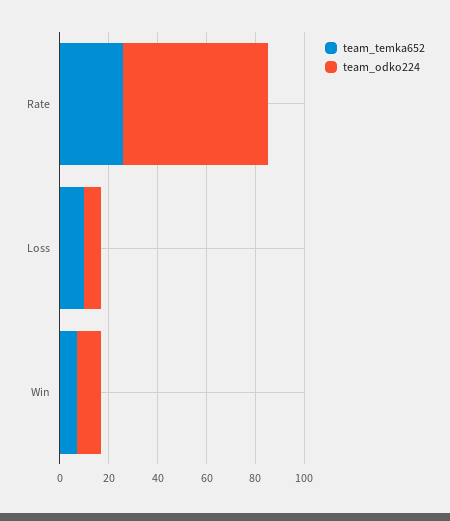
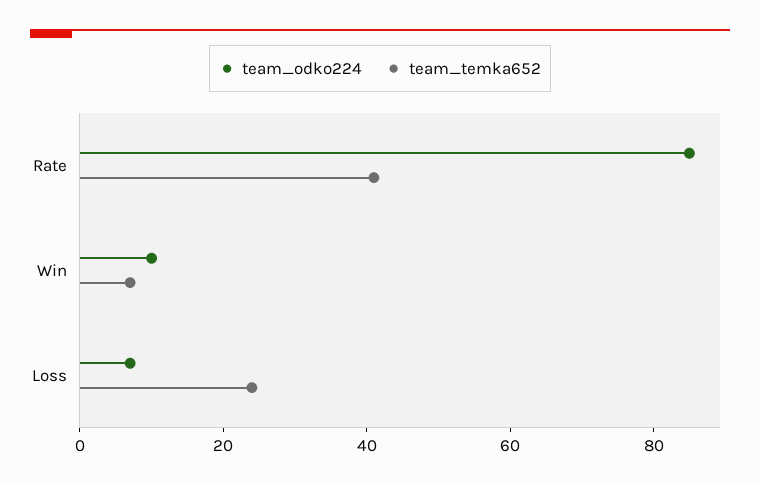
team_temka652, Rate: 25 -> 40
team_odko224, Rate: 60 -> 85
team_temka652, Loss: 10 -> 25

